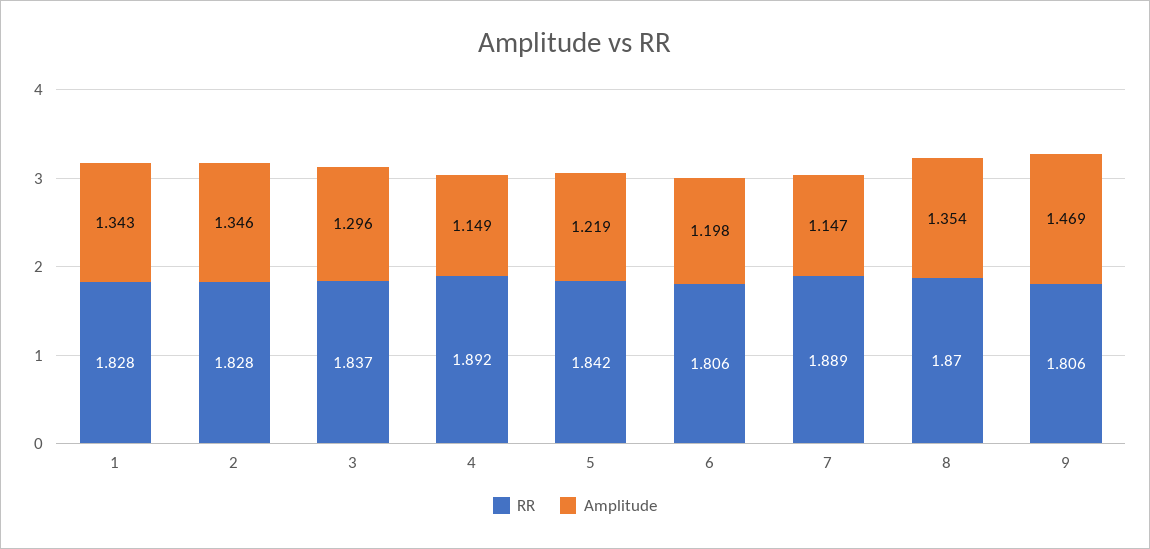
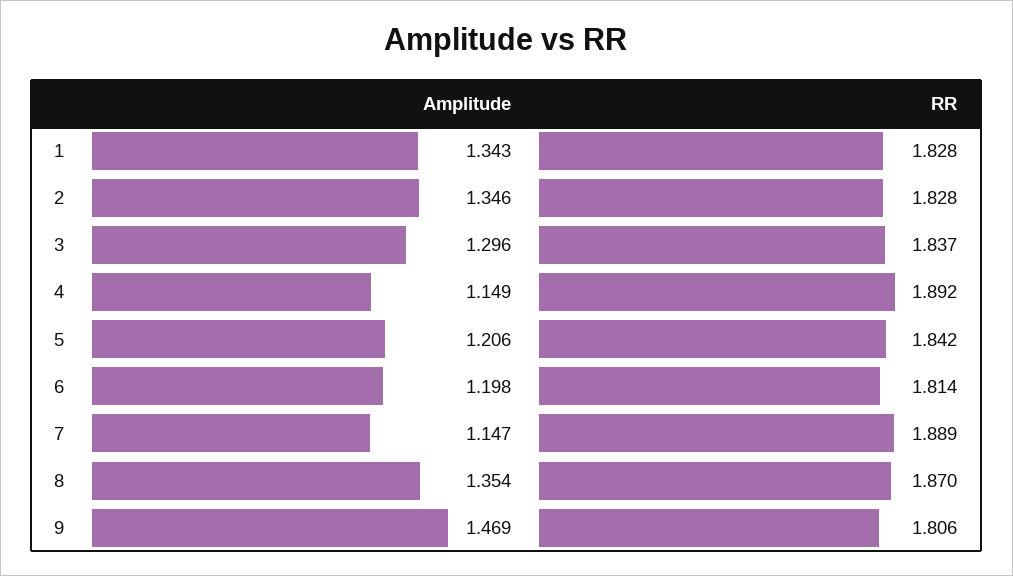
Amplitude, 5: 1.219 -> 1.206
RR, 6: 1.806 -> 1.814

